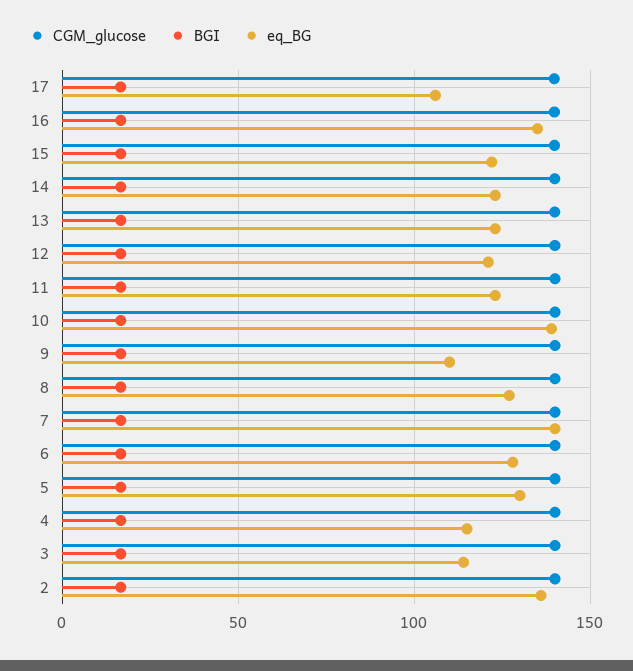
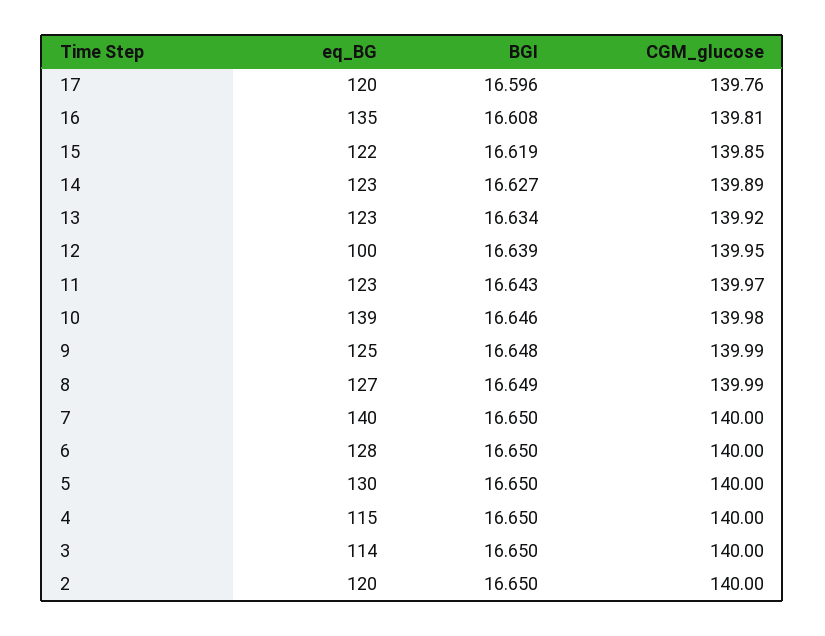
eq_BG, 17: 105 -> 120
eq_BG, 12: 120 -> 100
eq_BG, 9: 110 -> 125
eq_BG, 2: 135 -> 120

